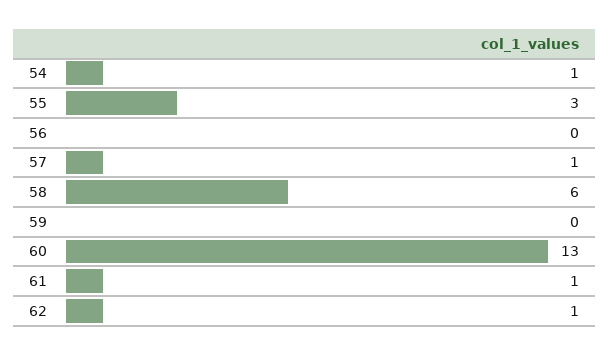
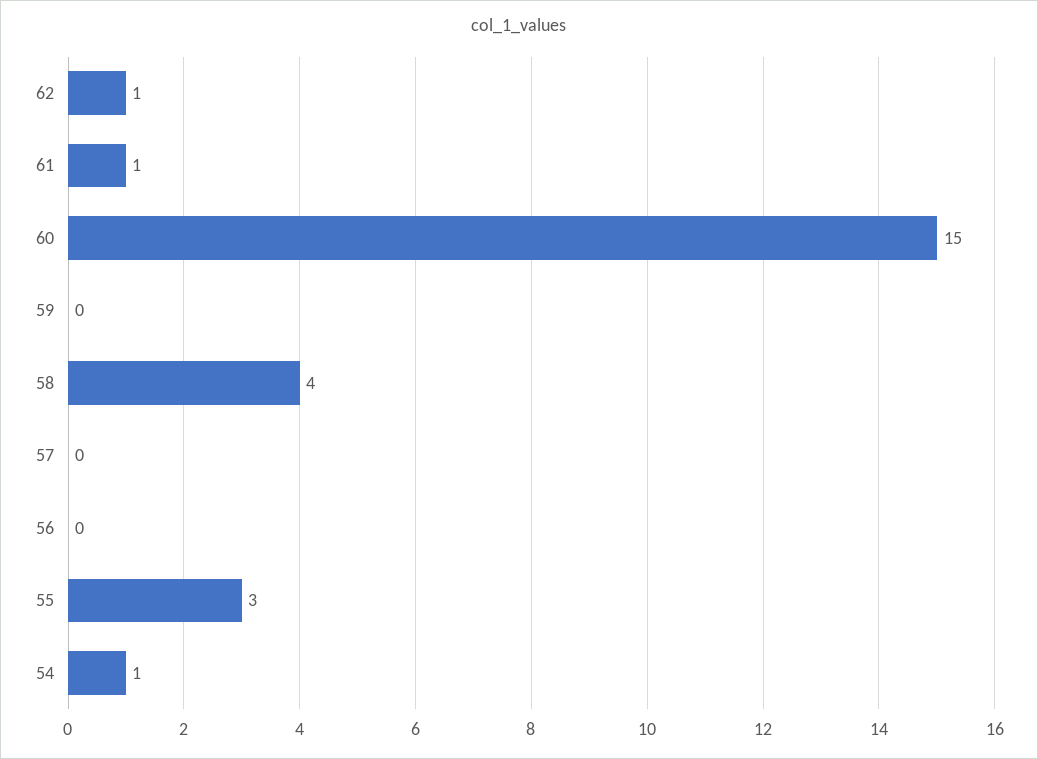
57: 1 -> 0
58: 6 -> 4
60: 13 -> 15

